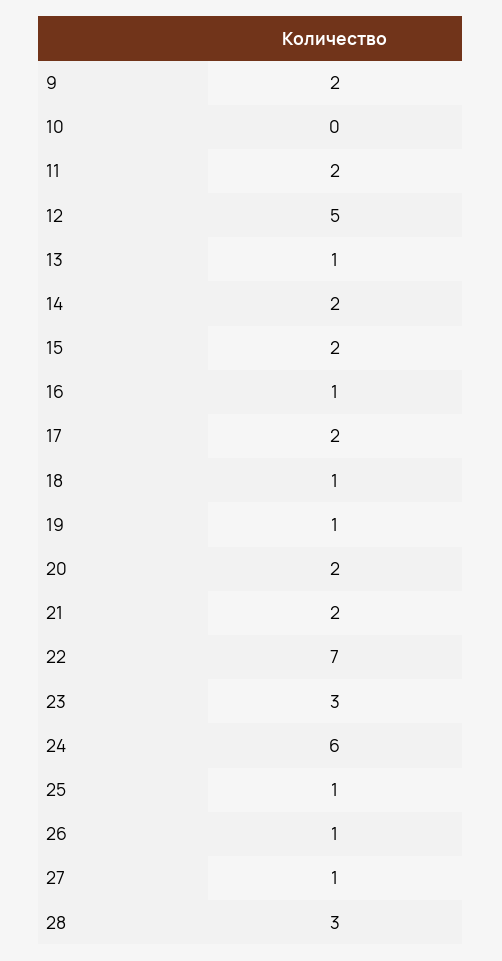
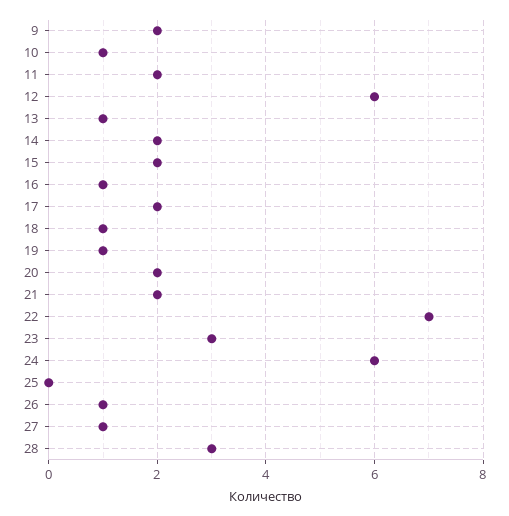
10: 0 -> 1
12: 5 -> 6
25: 1 -> 0

